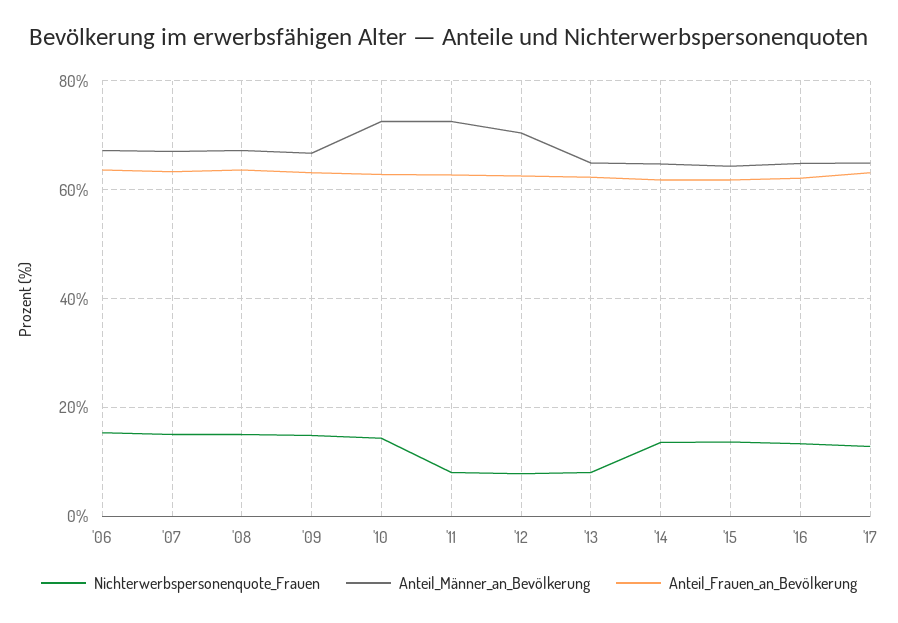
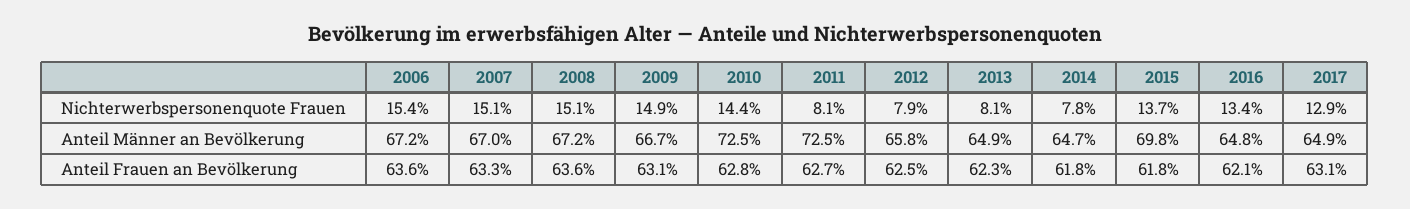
Anteil_Männer_an_Bevölkerung, '12: 70 -> 65.8
Nichterwerbspersonenquote_Frauen, '14: 14 -> 7.8
Anteil_Männer_an_Bevölkerung, '15: 64 -> 69.8

